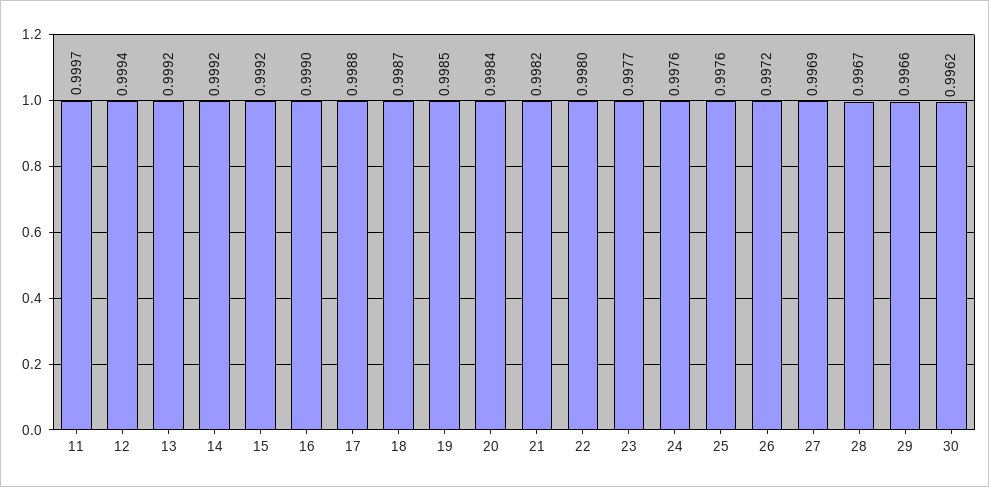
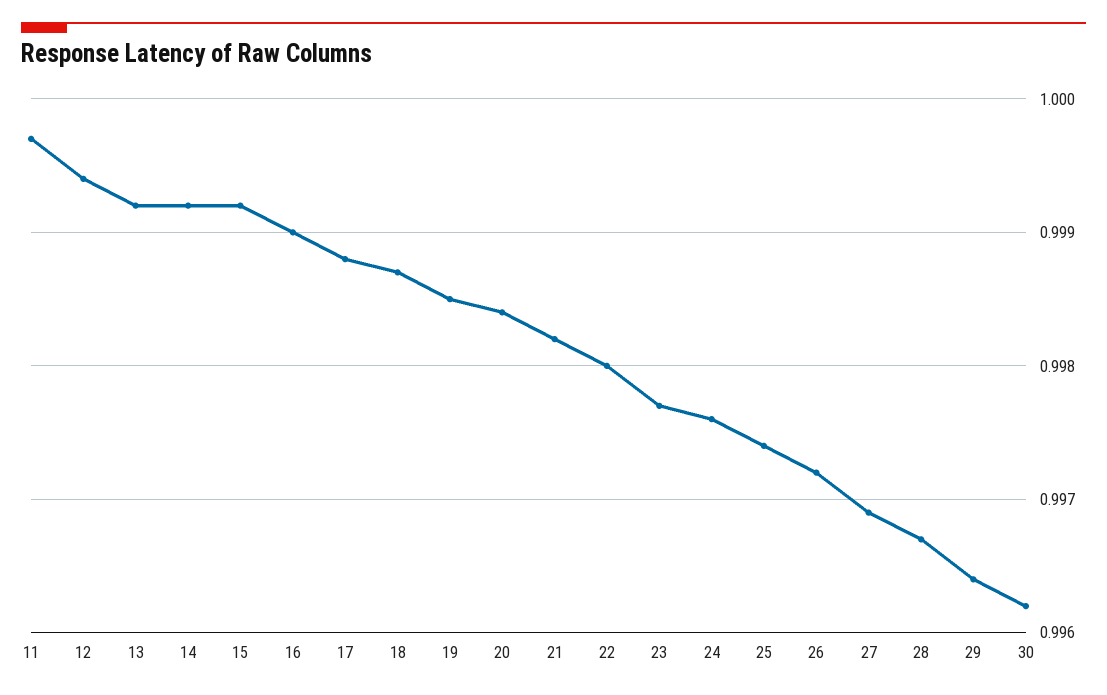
25: 0.9976 -> 0.9974
29: 0.9966 -> 0.9964

